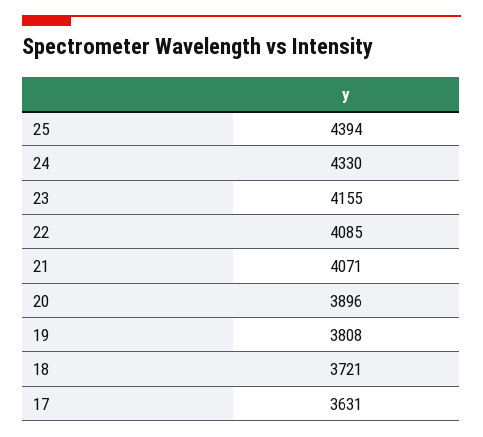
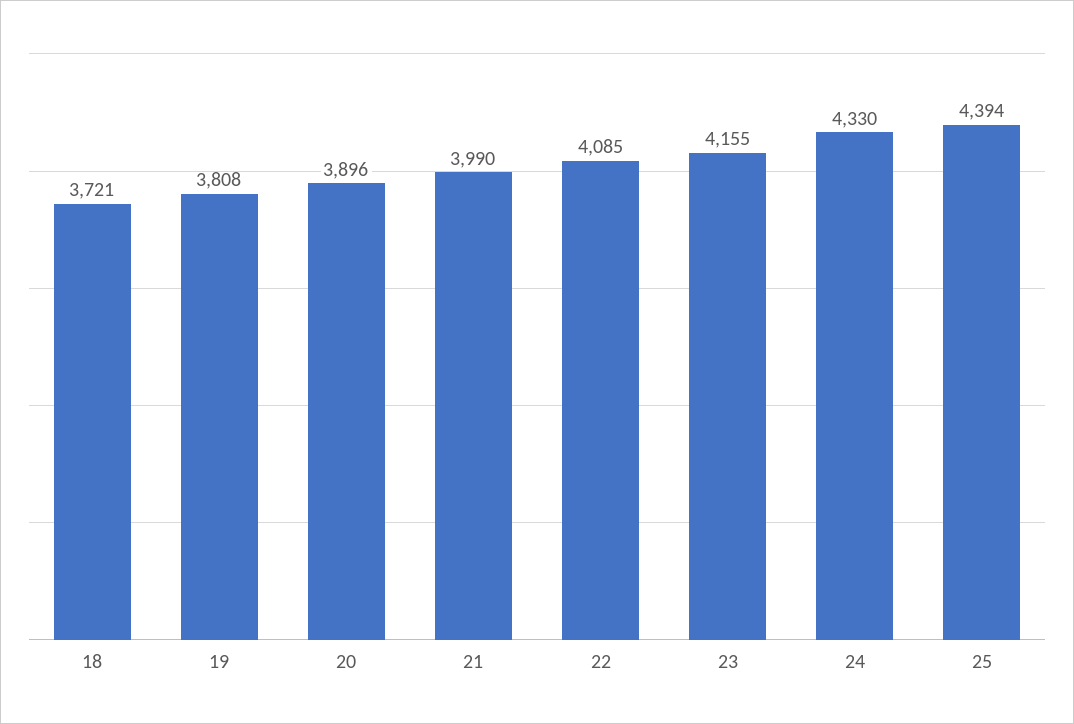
21: 4071 -> 3990
17: 3631 -> none

